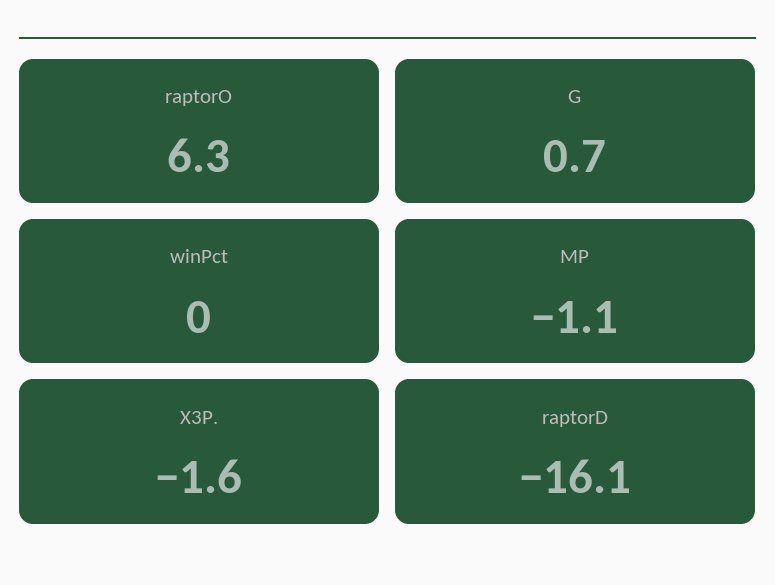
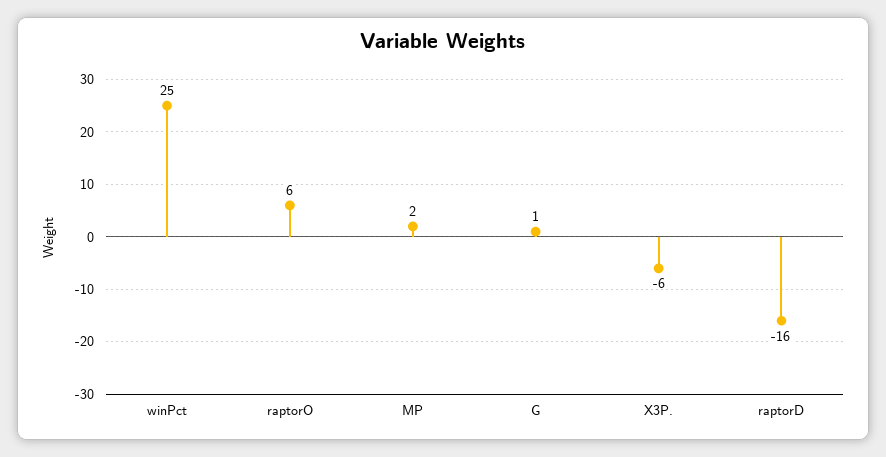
winPct: 0 -> 25
MP: -1.1 -> 2
X3P.: -1.6 -> -6

